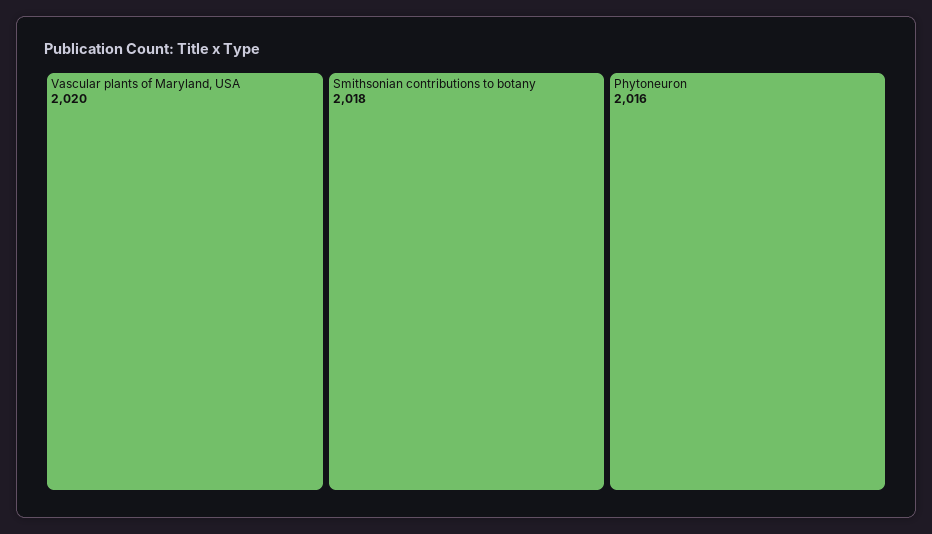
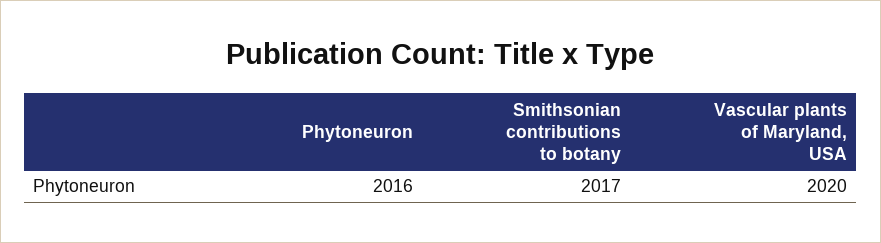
Smithsonian contributions to botany: 2018 -> 2017

